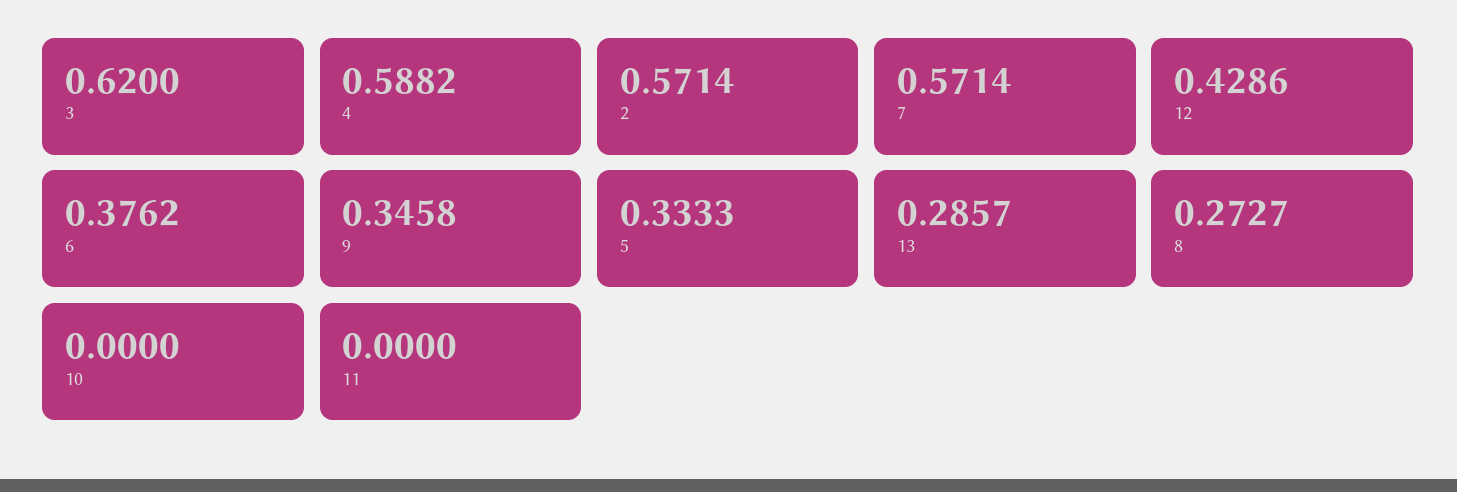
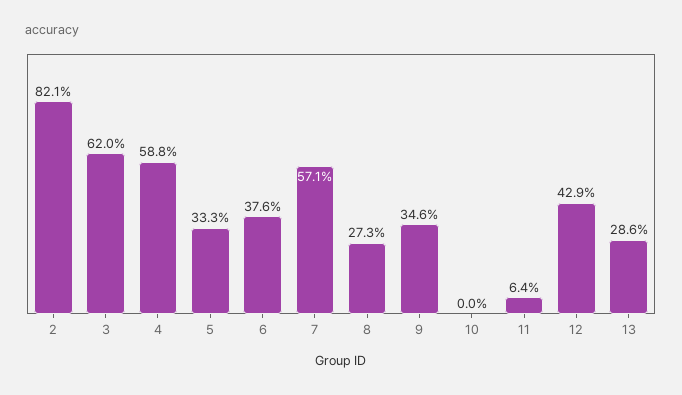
2: 0.5714 -> 0.821
11: 0 -> 0.064

